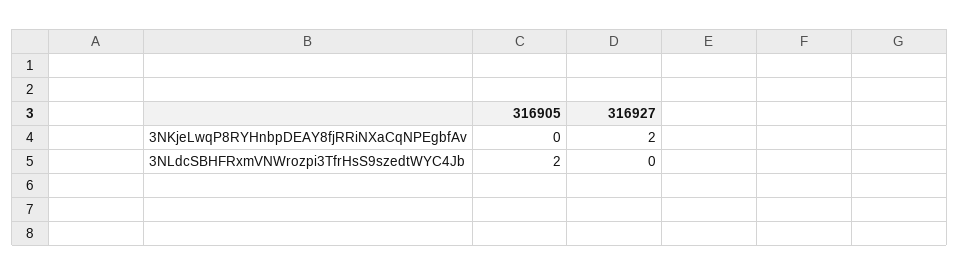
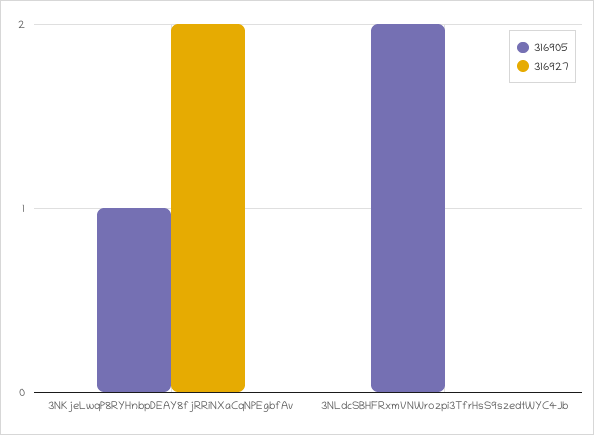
316905, 3NKjeLwqP8RYHnbpDEAY8fjRRiNXaCqNPEgbfAv: 0 -> 1

